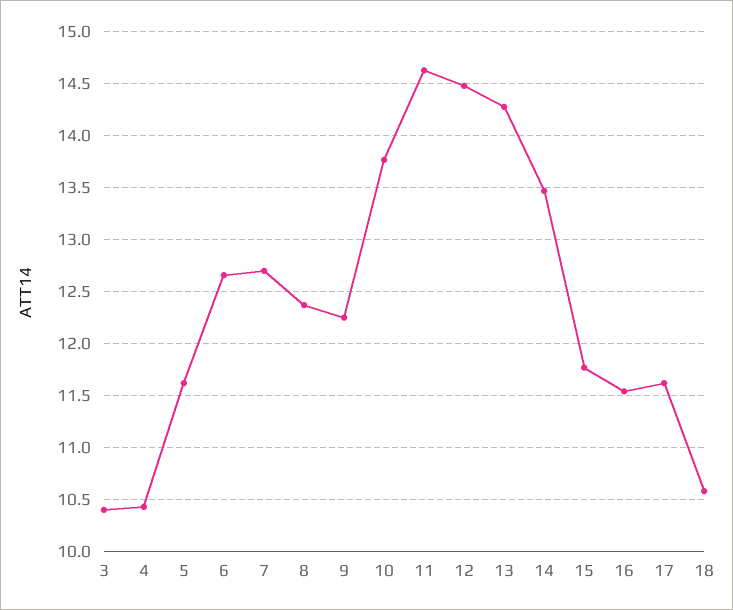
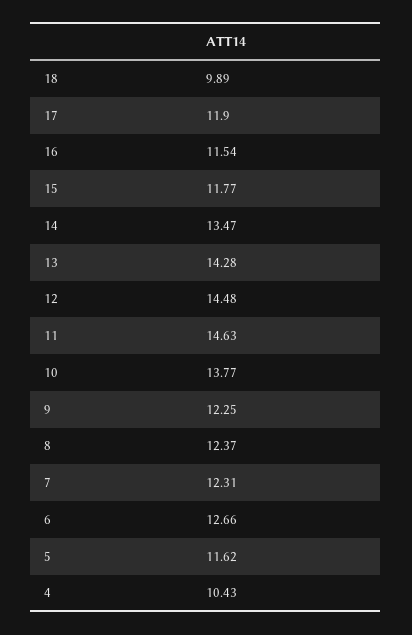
3: 10.4 -> none
7: 12.7 -> 12.31
17: 11.6 -> 11.9
18: 10.6 -> 9.89

